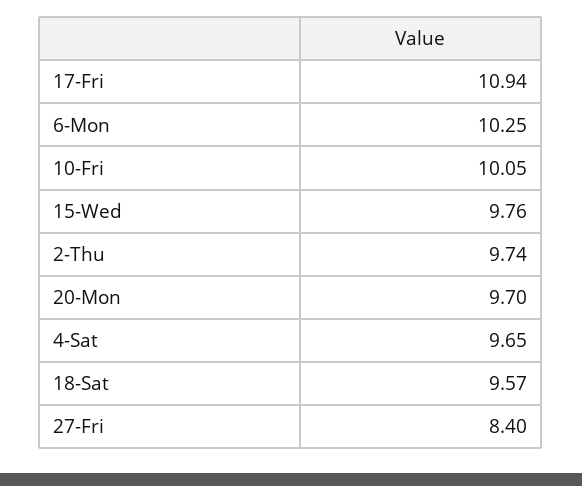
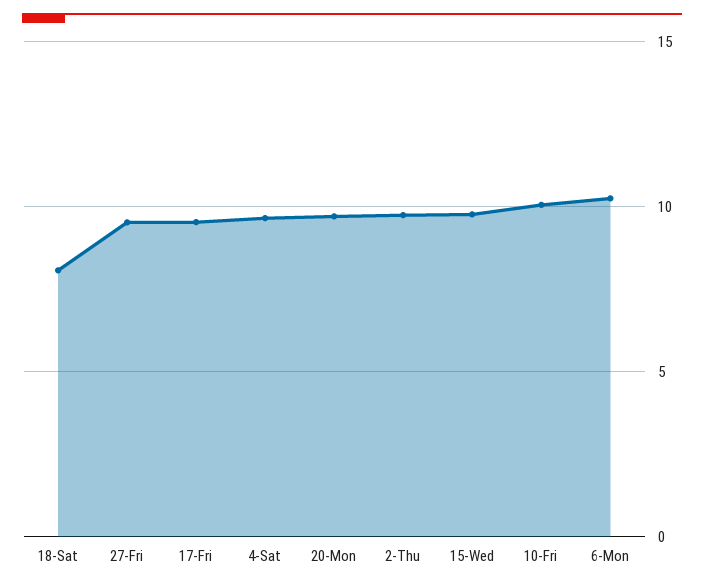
17-Fri: 10.94 -> 9.5
18-Sat: 9.57 -> 8
27-Fri: 8.4 -> 9.5

